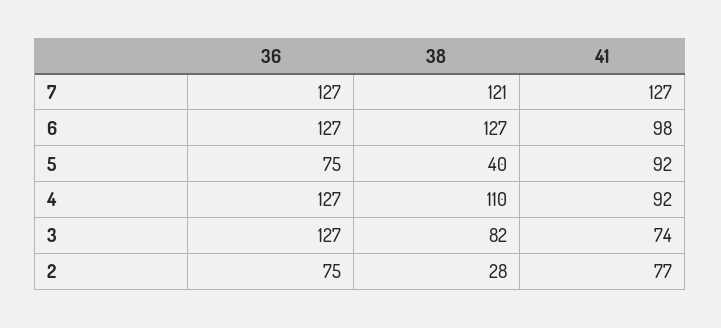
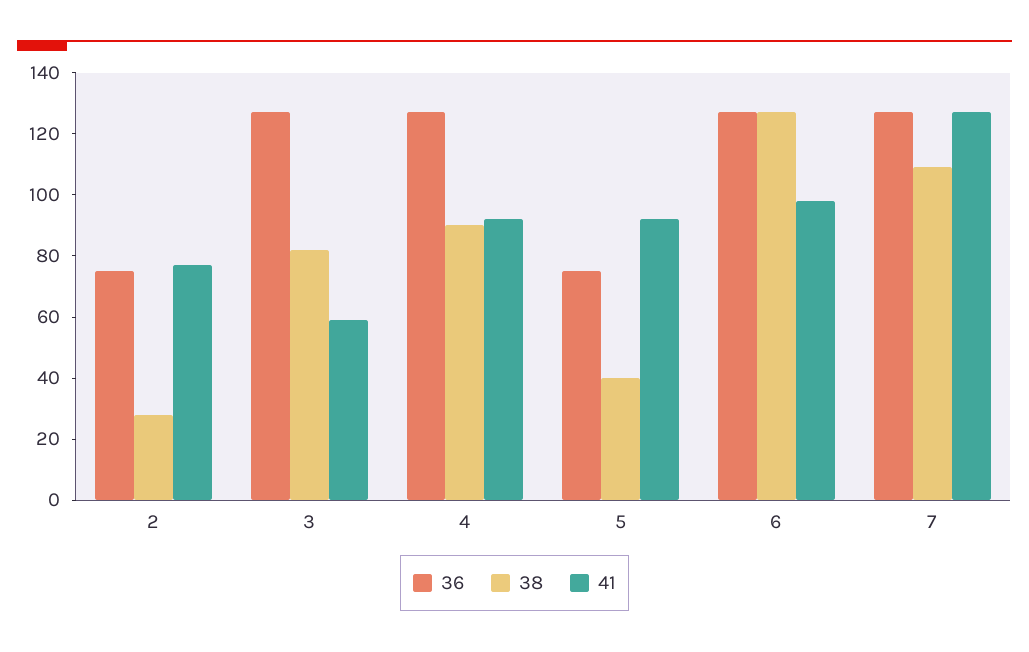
38, 7: 121 -> 110
38, 4: 110 -> 90
41, 3: 74 -> 60

